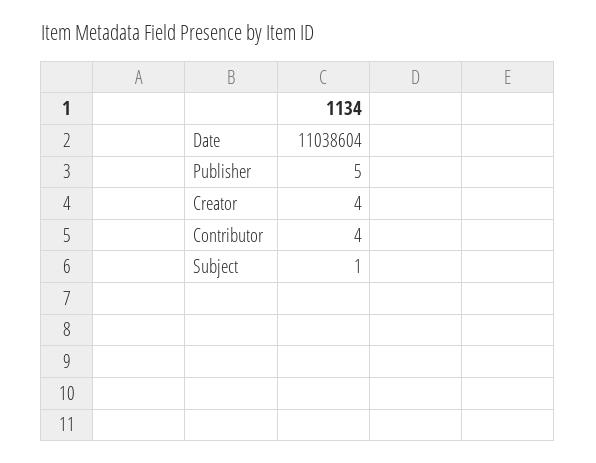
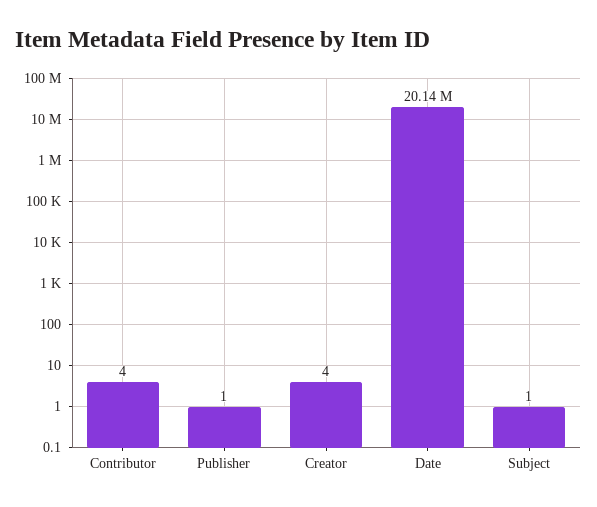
Date: 11038604 -> 20140000
Publisher: 5 -> 1

